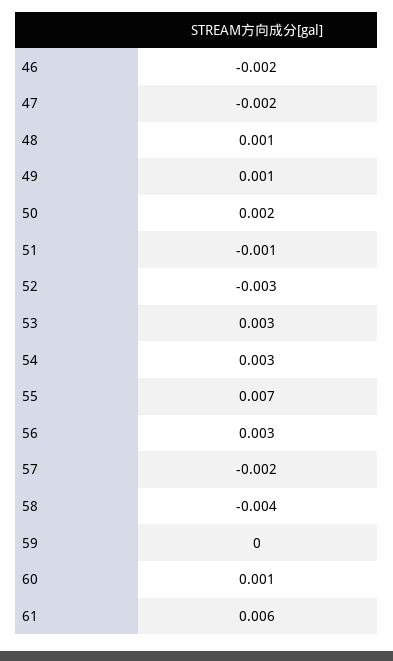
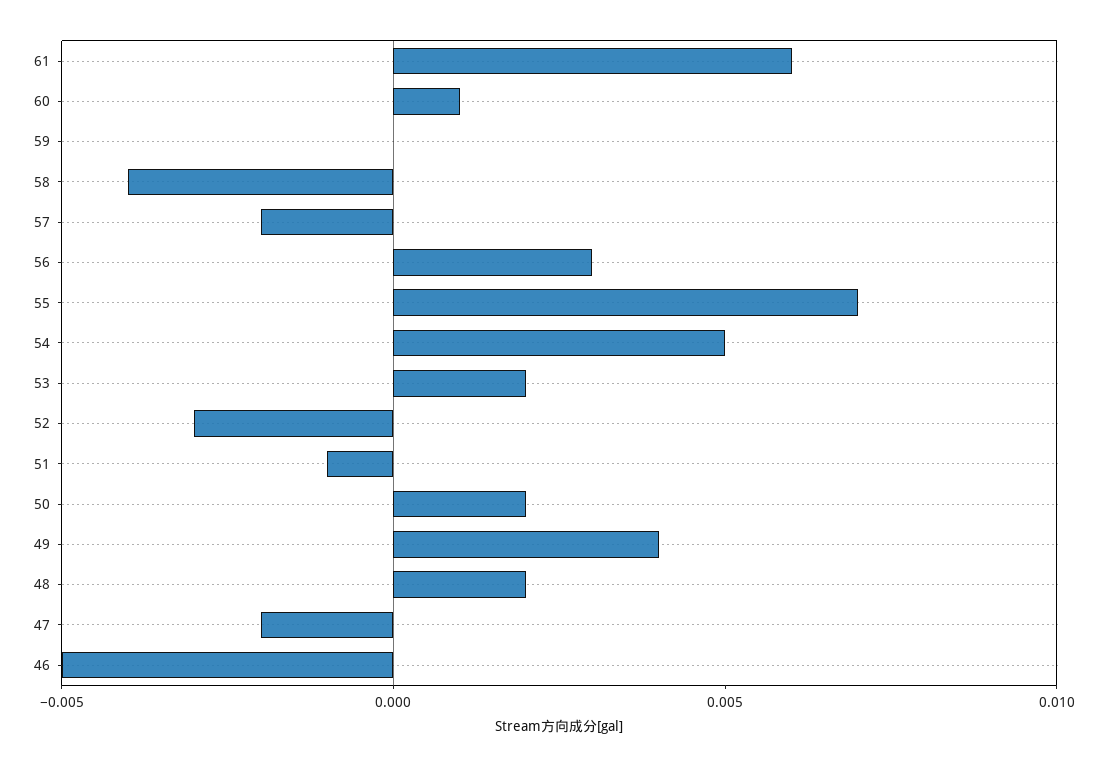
46: -0.002 -> -0.005
48: 0.001 -> 0.002
49: 0.001 -> 0.004
53: 0.003 -> 0.002
54: 0.003 -> 0.005

